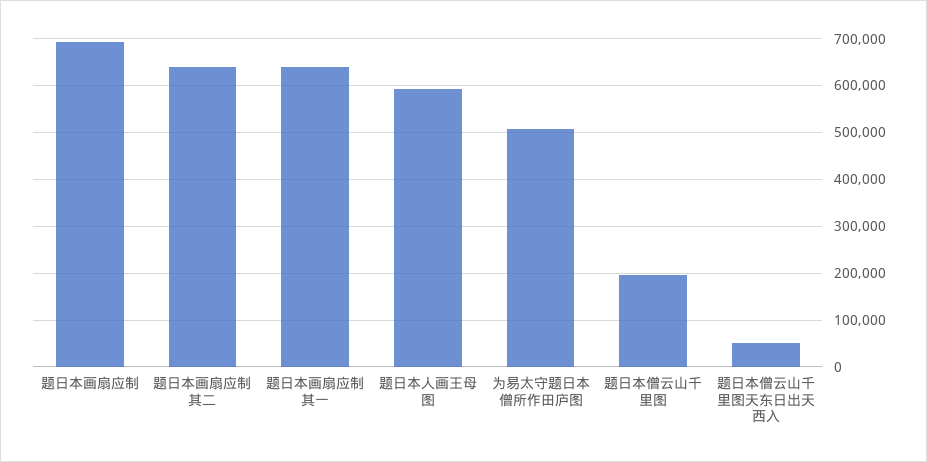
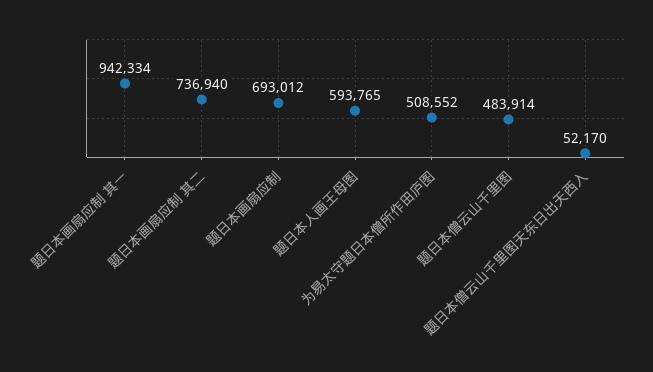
题日本画扇应制 其二: 640000 -> 736940
题日本画扇应制 其一: 640000 -> 942334
题日本僧云山千里图: 200000 -> 483914

